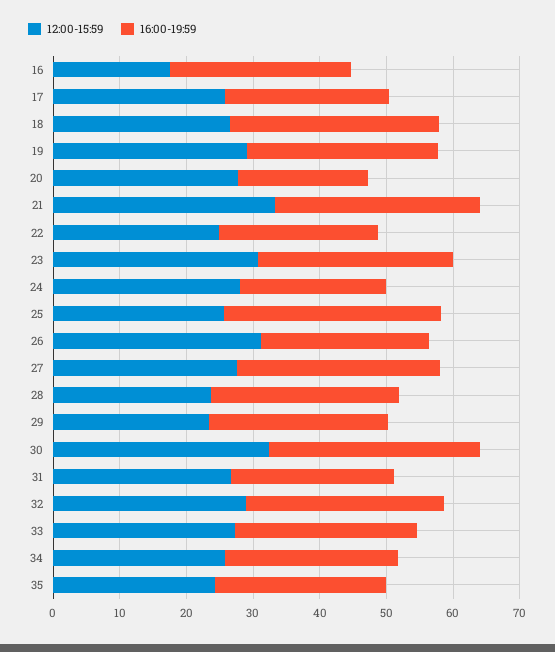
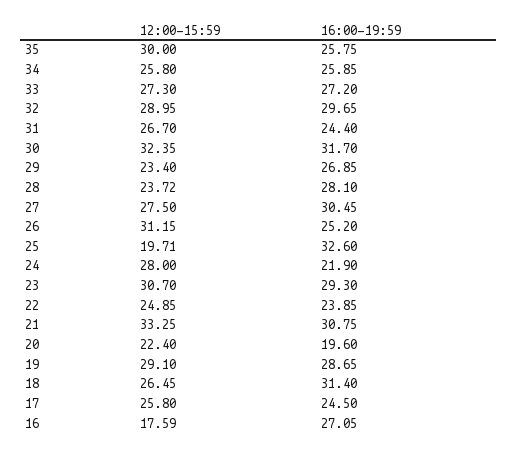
12:00-15:59, 20: 28 -> 22.4
12:00-15:59, 25: 26 -> 19.71
12:00-15:59, 35: 24 -> 30

